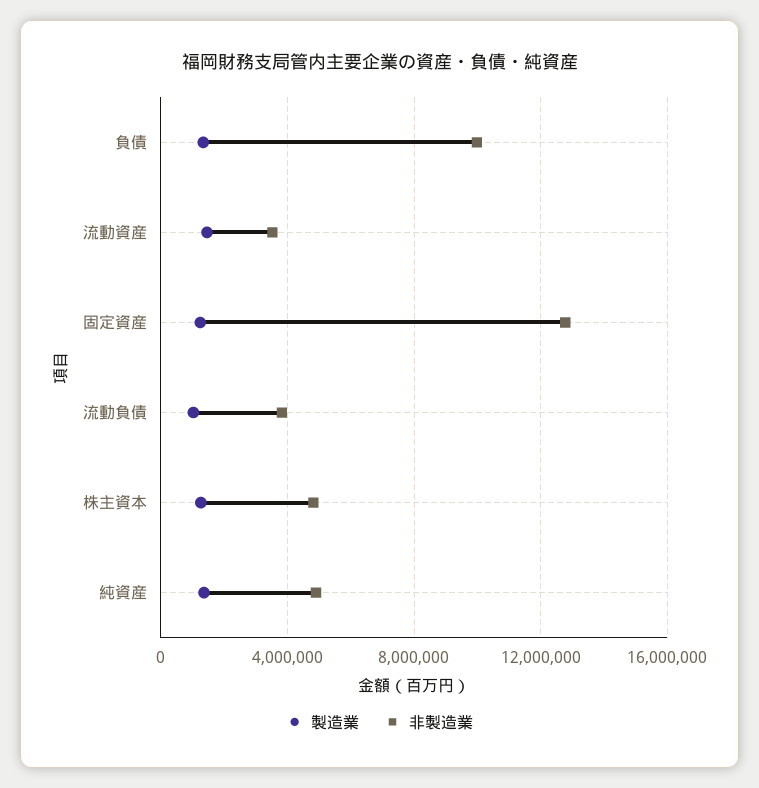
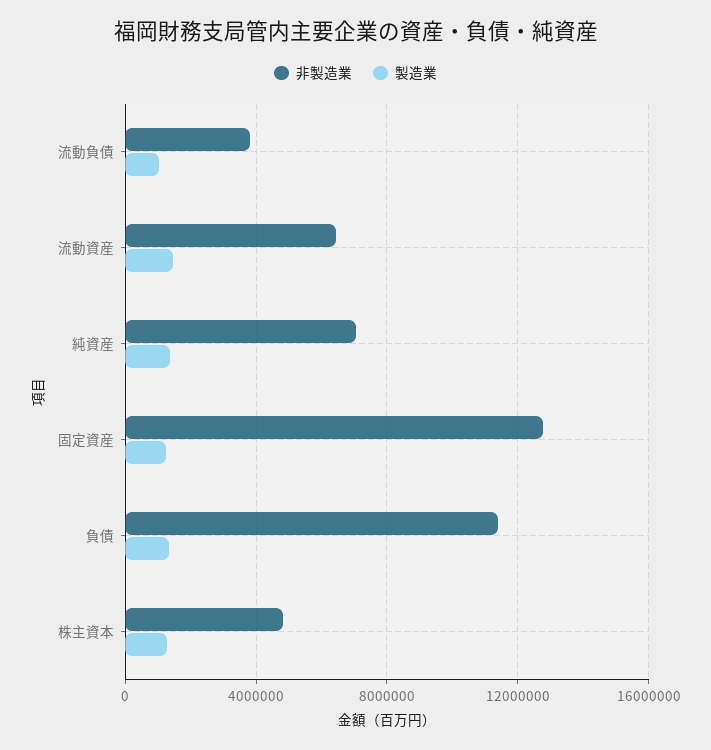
非製造業, 負債: 10000000 -> 11500000
非製造業, 流動資産: 3500000 -> 6500000
非製造業, 純資産: 5000000 -> 7000000

